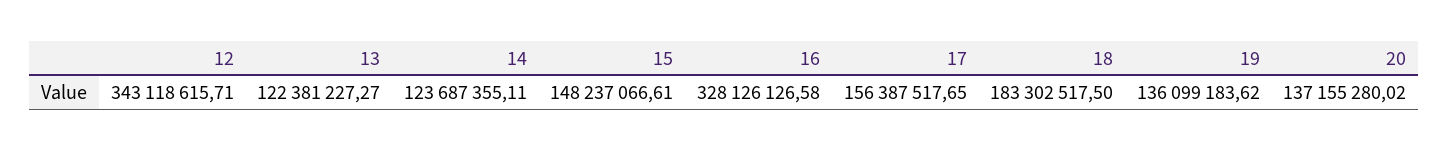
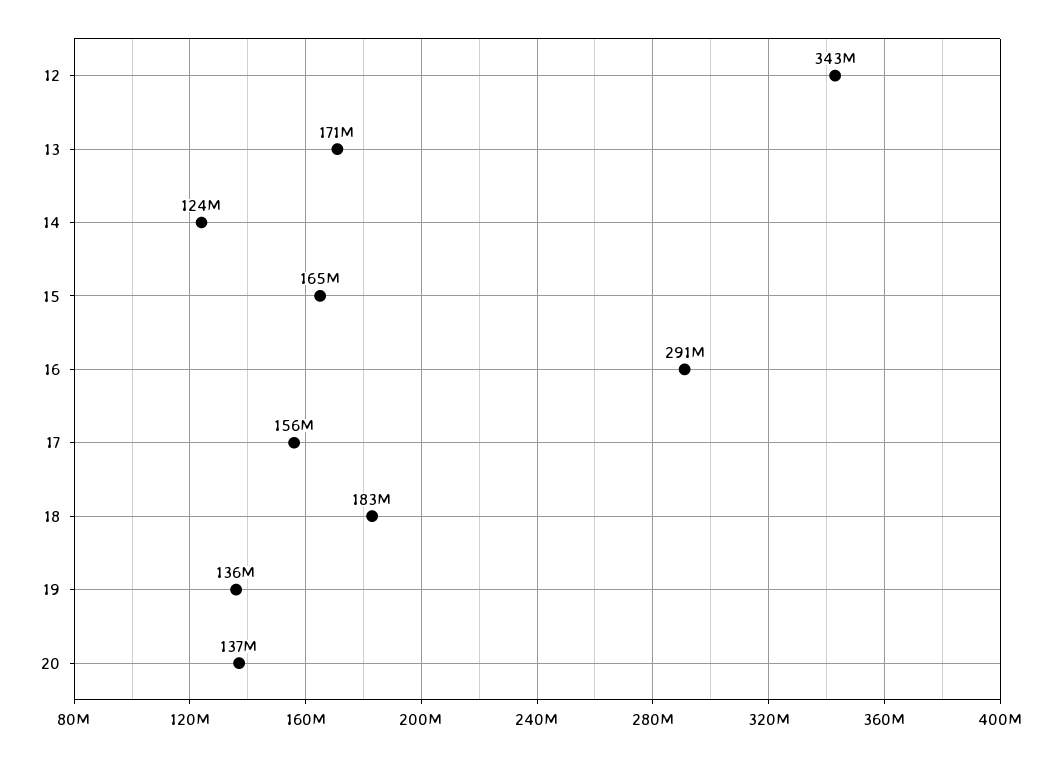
13: 122381227.27 -> 171000000
15: 148237066.61 -> 165000000
16: 328126126.58 -> 291000000

